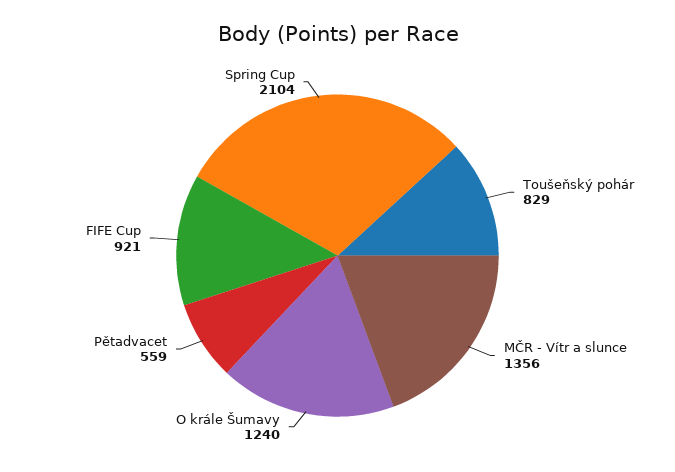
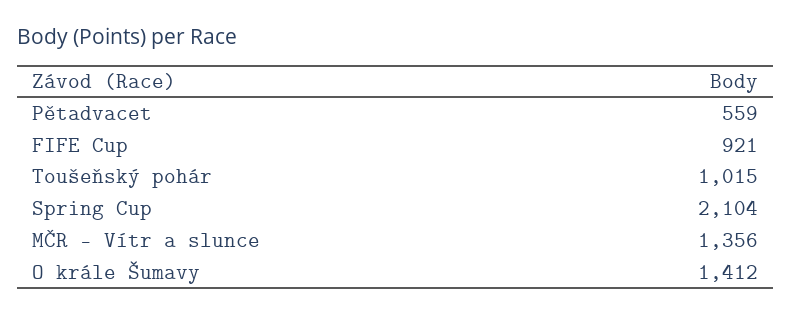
Toušeňský pohár: 829 -> 1015
O krále Šumavy: 1240 -> 1412

